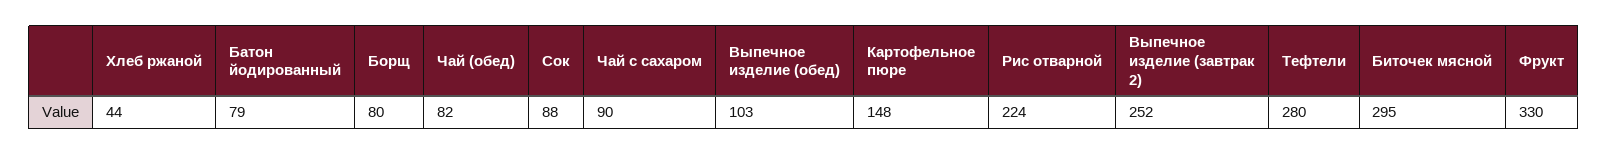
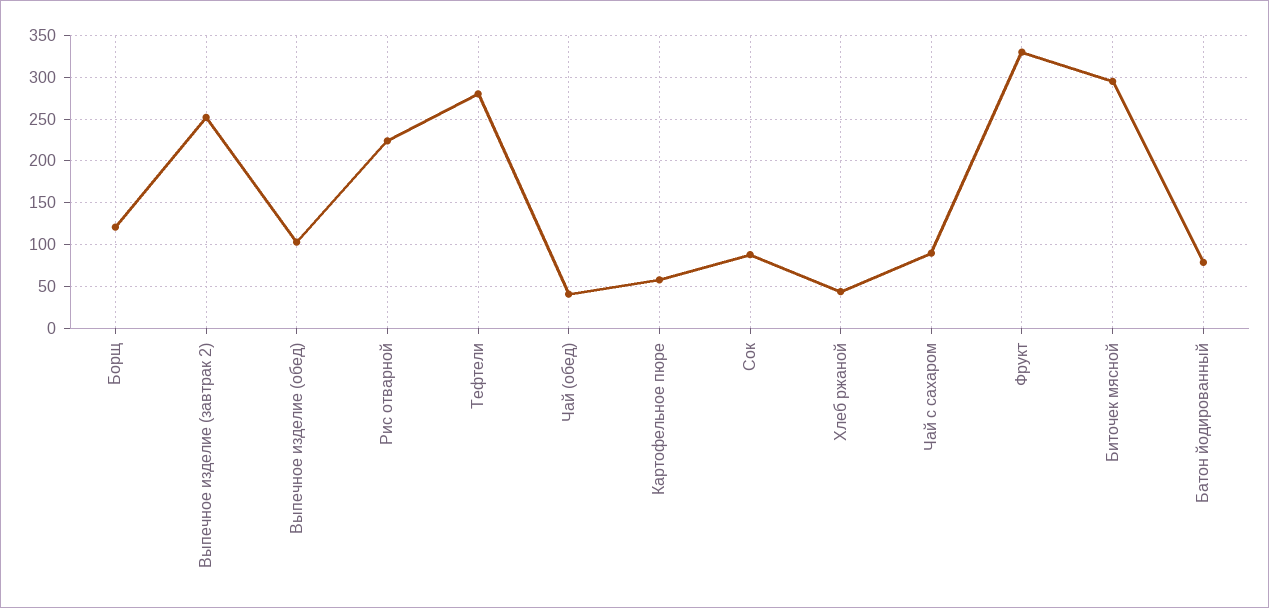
Борщ: 80 -> 120
Чай (обед): 82 -> 40
Картофельное пюре: 148 -> 60

